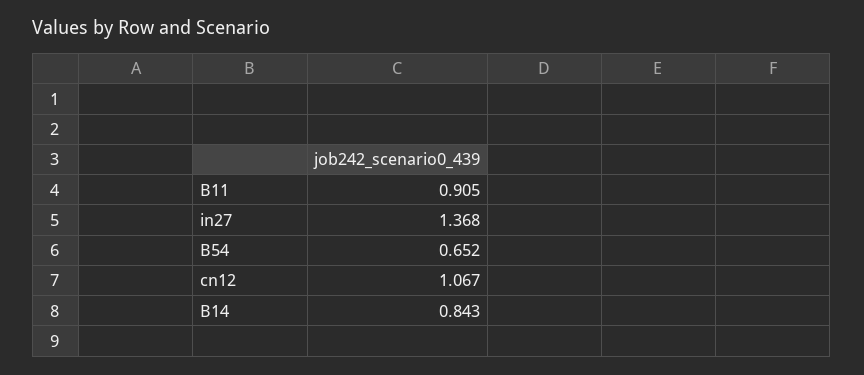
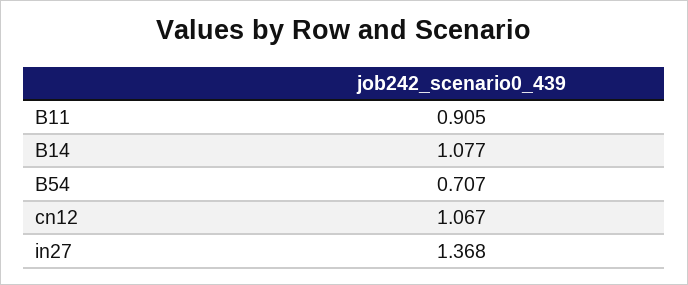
B54: 0.652 -> 0.707
B14: 0.843 -> 1.077

